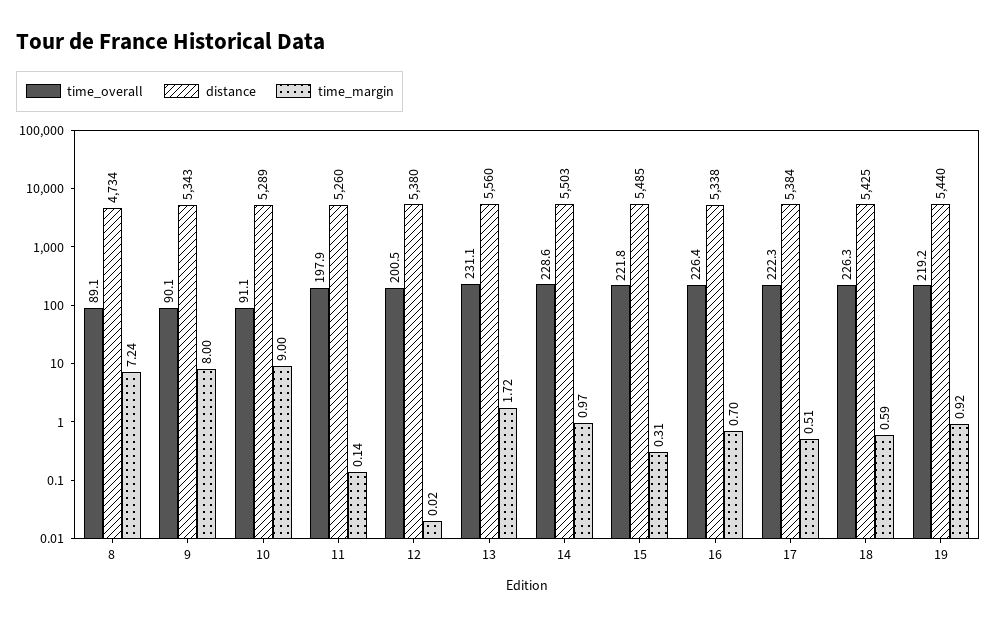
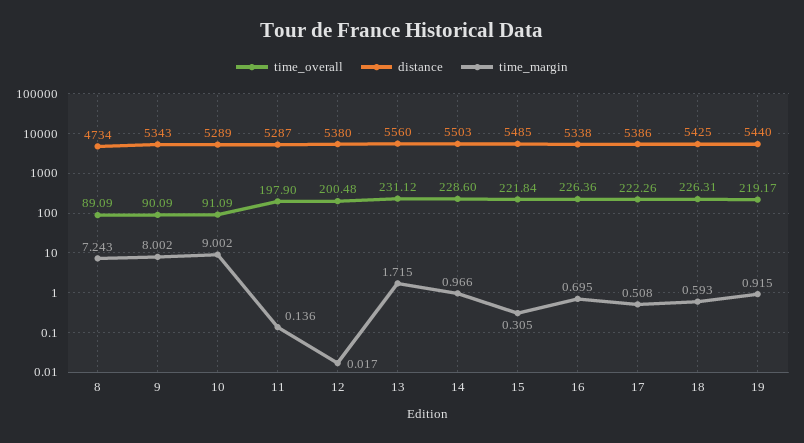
distance, 11: 5260 -> 5287
distance, 17: 5384 -> 5386

